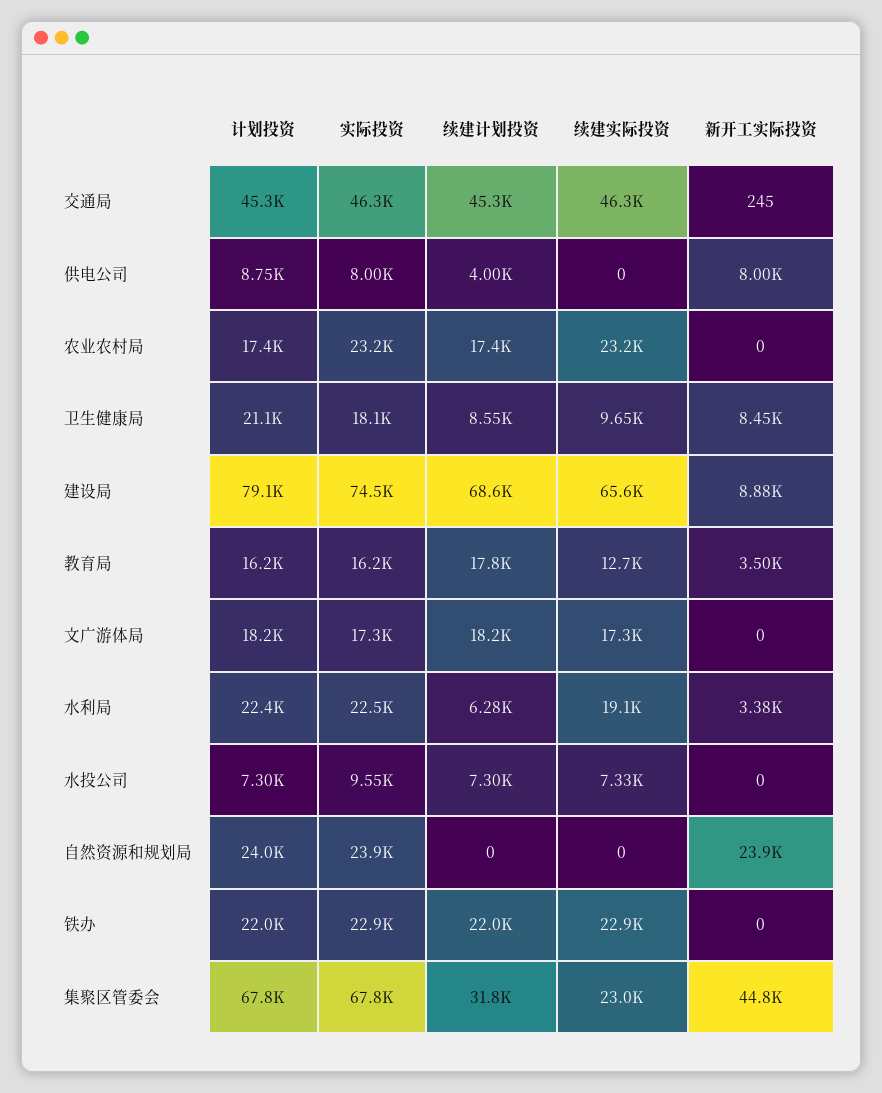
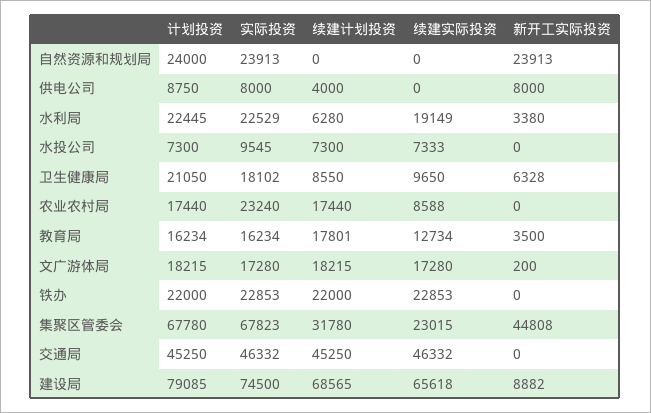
新开工实际投资, 交通局: 245 -> 0
续建实际投资, 农业农村局: 23200 -> 8588
新开工实际投资, 卫生健康局: 8450 -> 6328
新开工实际投资, 文广游体局: 0 -> 200

